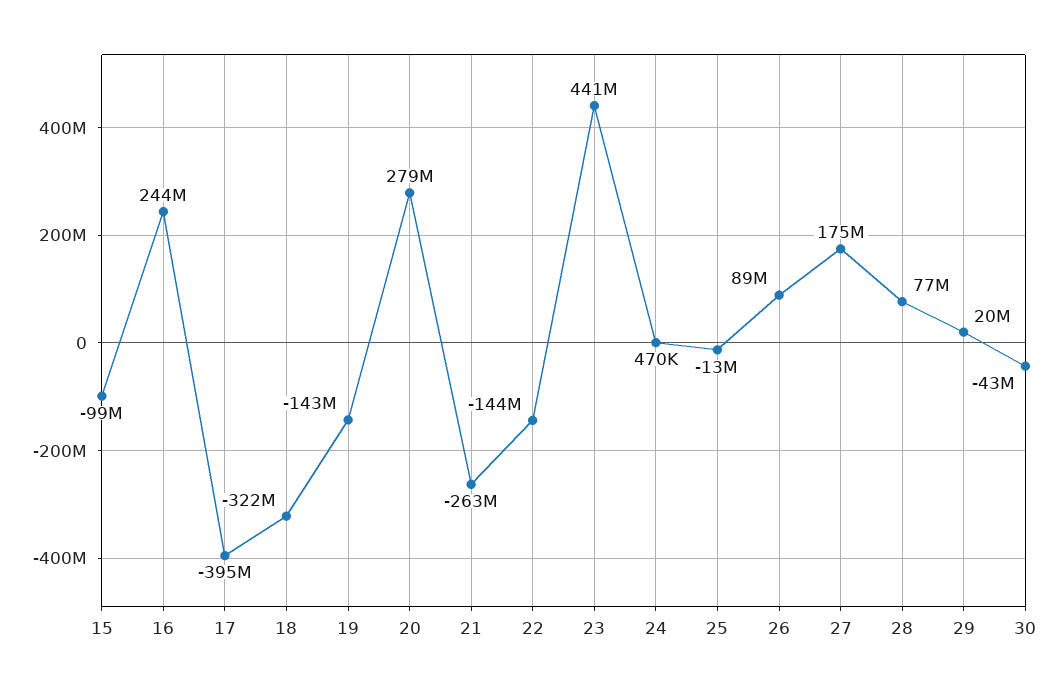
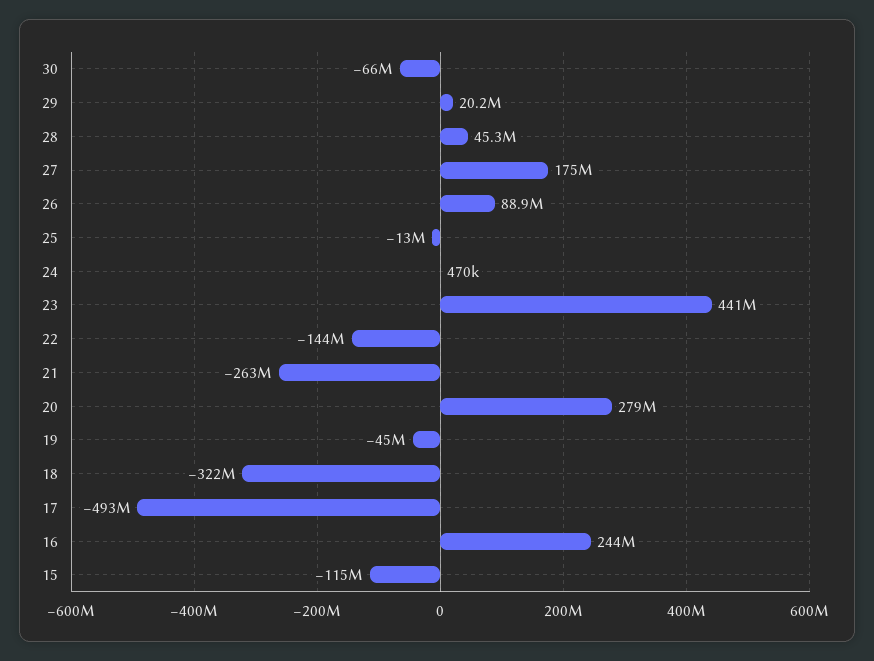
15: -99000000 -> -115000000
17: -395000000 -> -493000000
19: -143000000 -> -45000000
28: 77000000 -> 45300000
30: -43000000 -> -66000000

